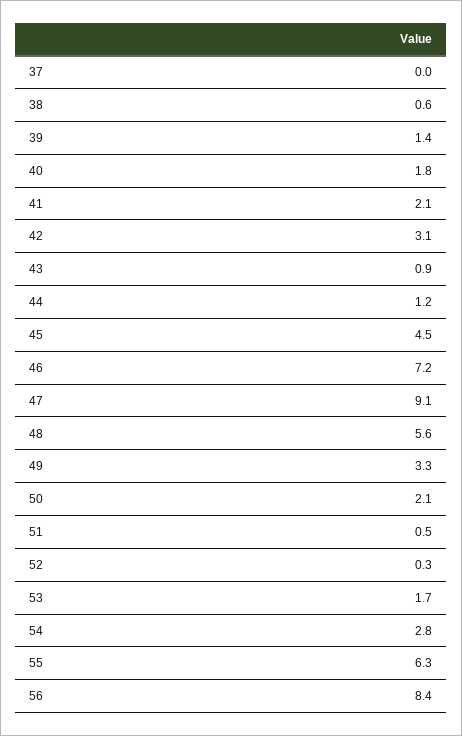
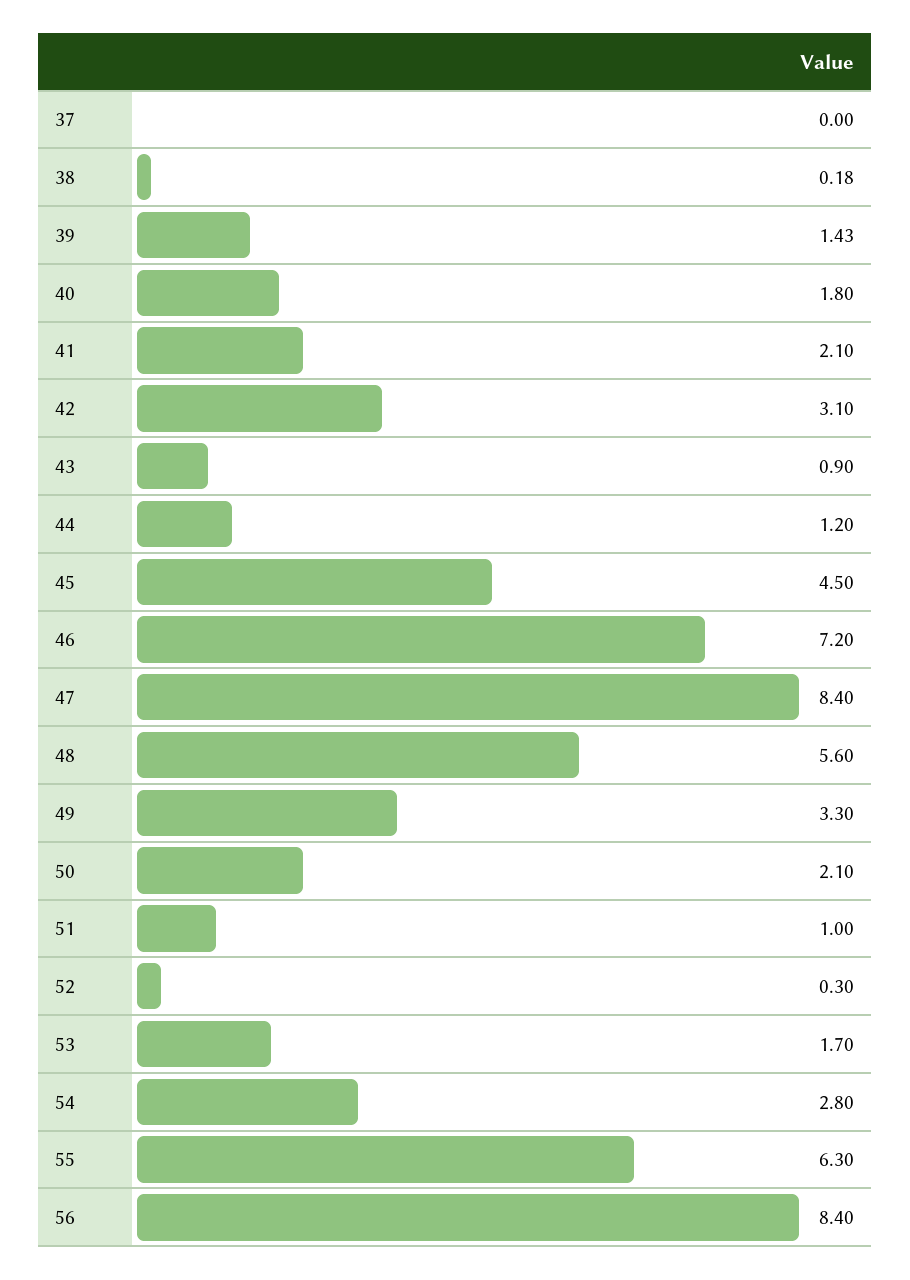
38: 0.6 -> 0.18
47: 9.1 -> 8.4
51: 0.5 -> 1

